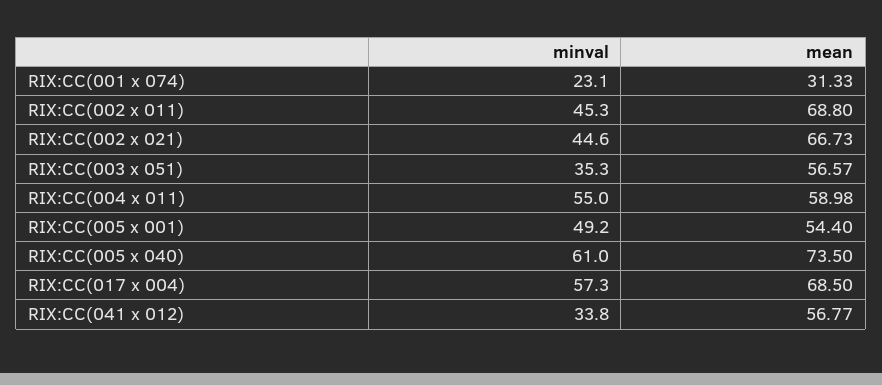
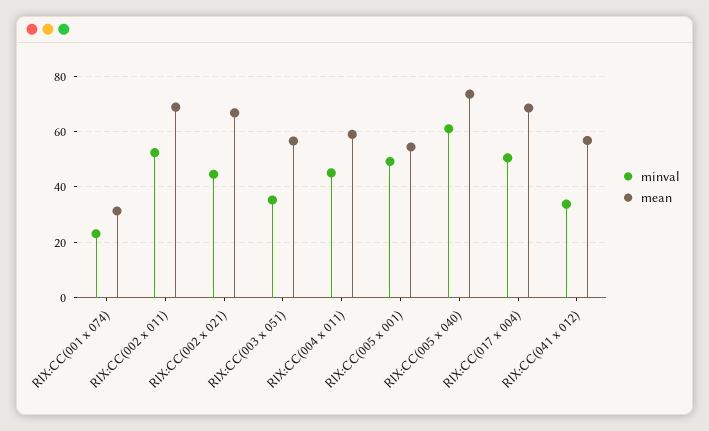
minval, RIX:CC(002 x 011): 45.3 -> 52.5
minval, RIX:CC(004 x 011): 55 -> 45
minval, RIX:CC(017 x 004): 57.3 -> 50

